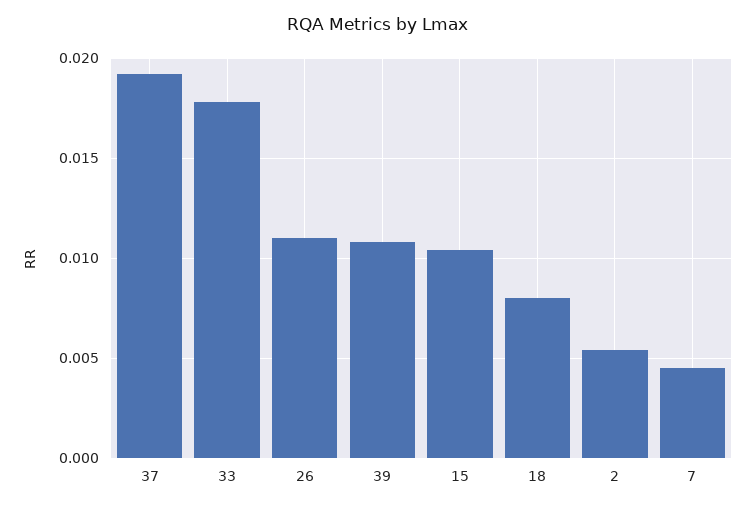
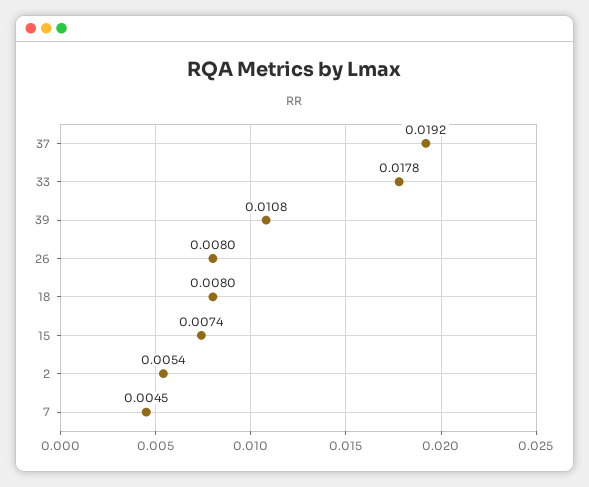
26: 0.011 -> 0.008
15: 0.0105 -> 0.0074

